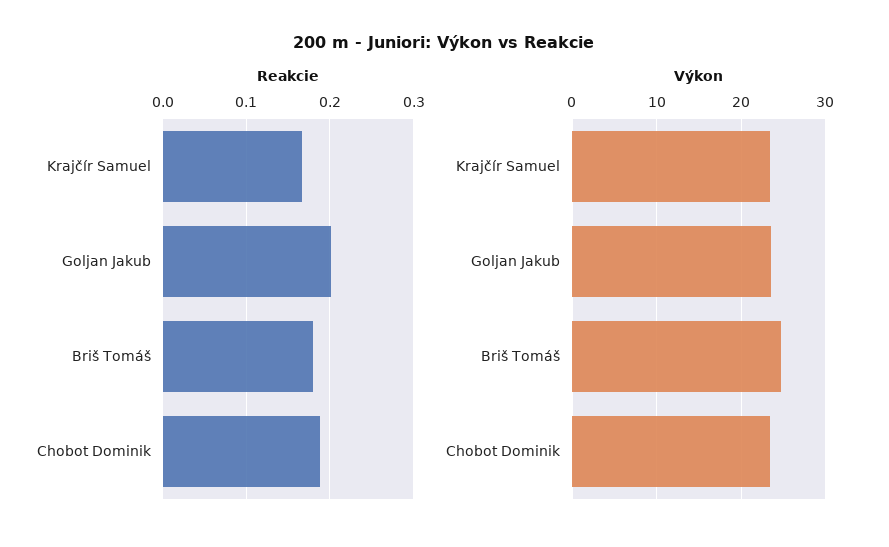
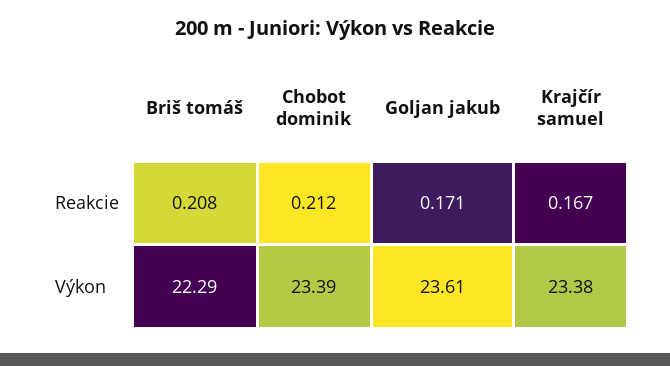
Reakcie, Goljan Jakub: 0.2 -> 0.171
Reakcie, Briš Tomáš: 0.18 -> 0.208
Reakcie, Chobot Dominik: 0.19 -> 0.212
Výkon, Briš Tomáš: 25 -> 22.29

